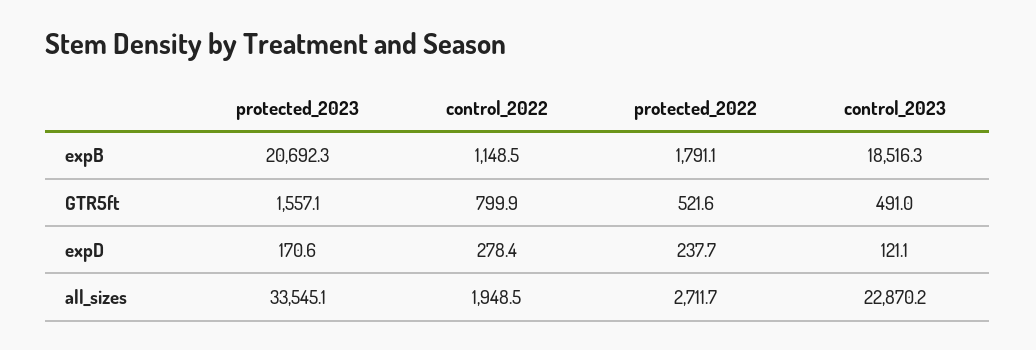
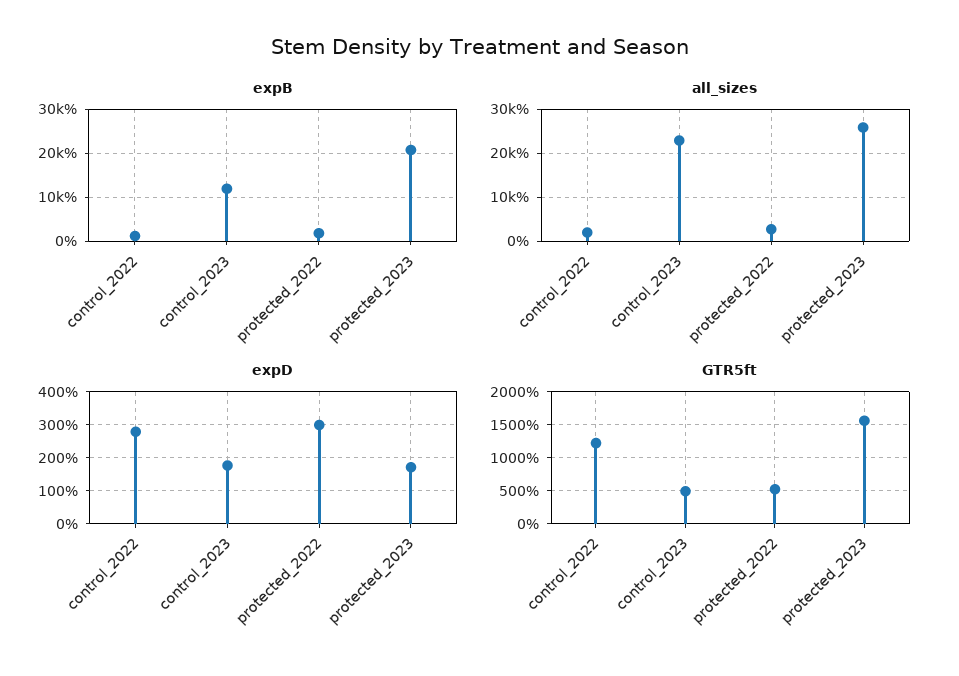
expB, control_2023: 18516.3 -> 12000
GTR5ft, control_2022: 799.9 -> 1200
expD, protected_2022: 237.7 -> 300
expD, control_2023: 121.1 -> 180
all_sizes, protected_2023: 33545.1 -> 26000

